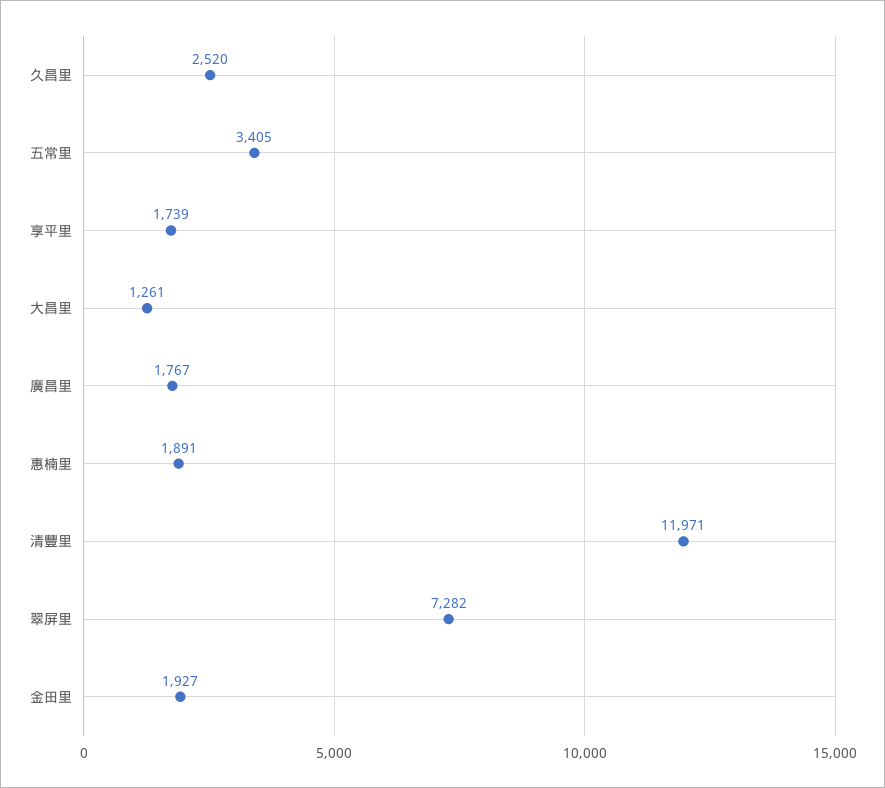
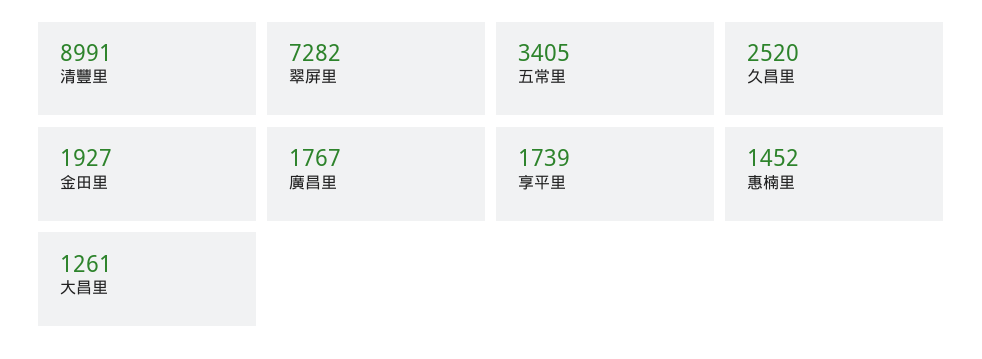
惠楠里: 1891 -> 1452
清豐里: 11971 -> 8991

